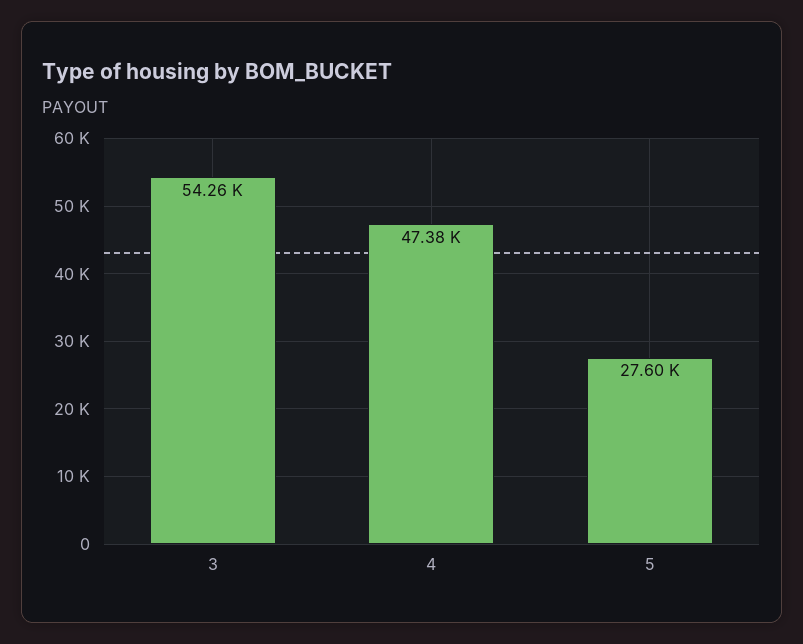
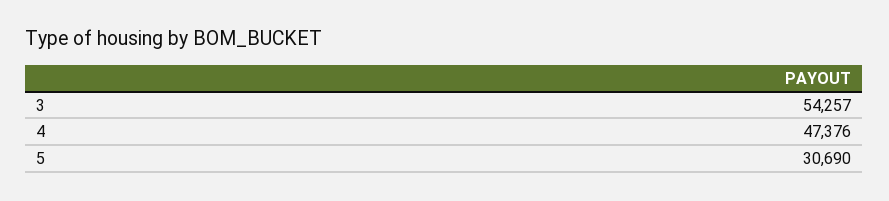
5: 27600 -> 30690

